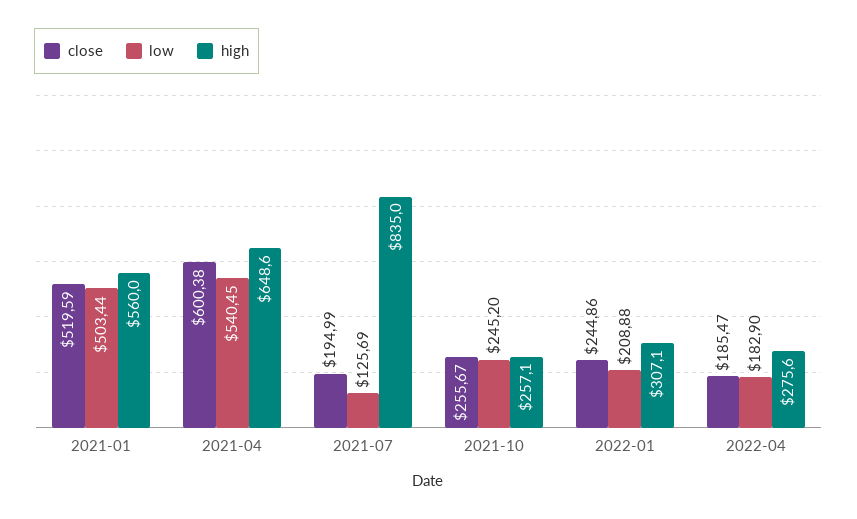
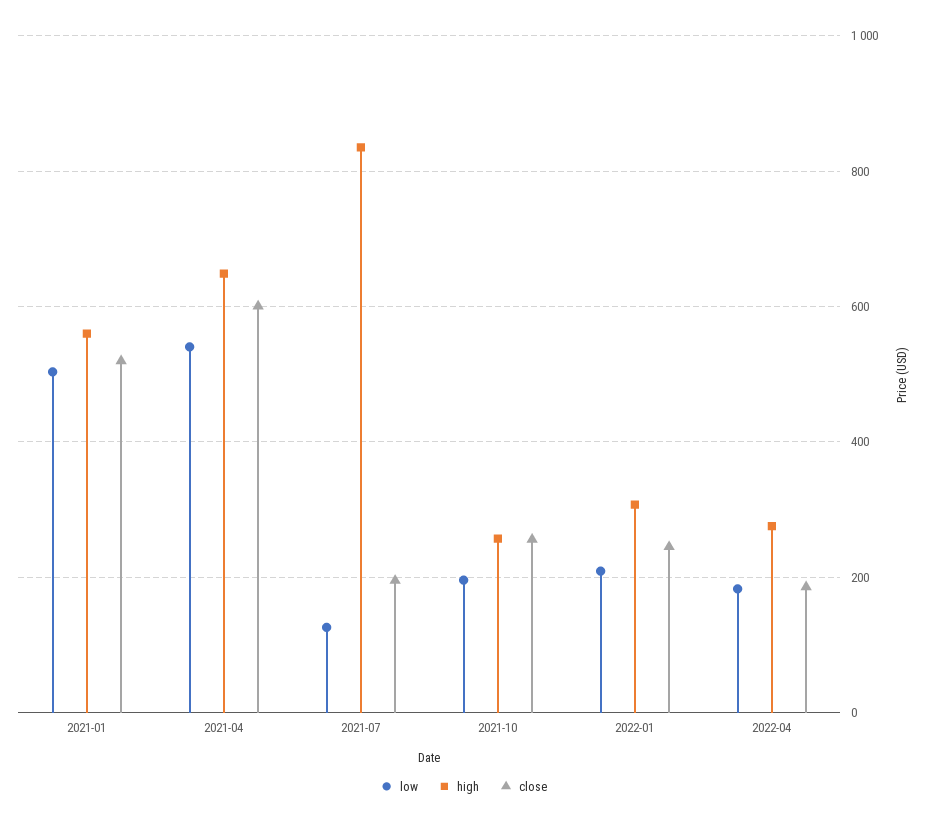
low, 2021-10: 245.2 -> 200

